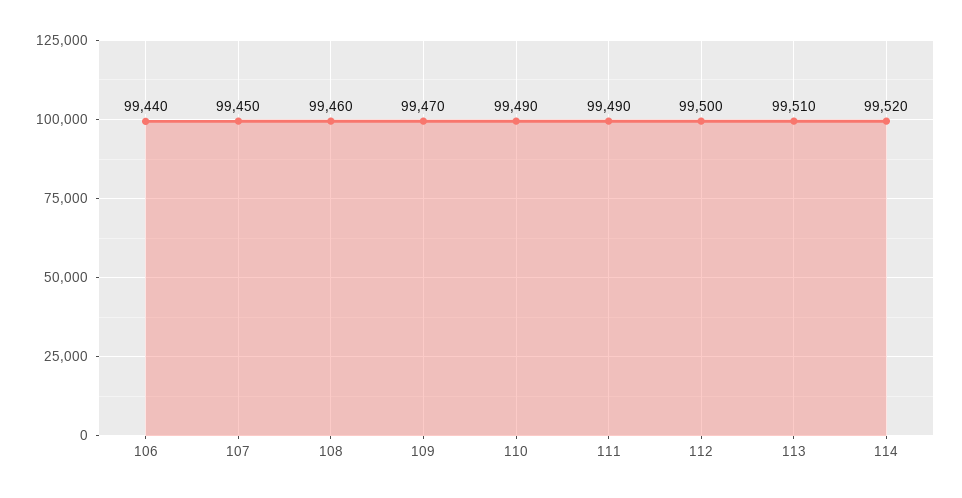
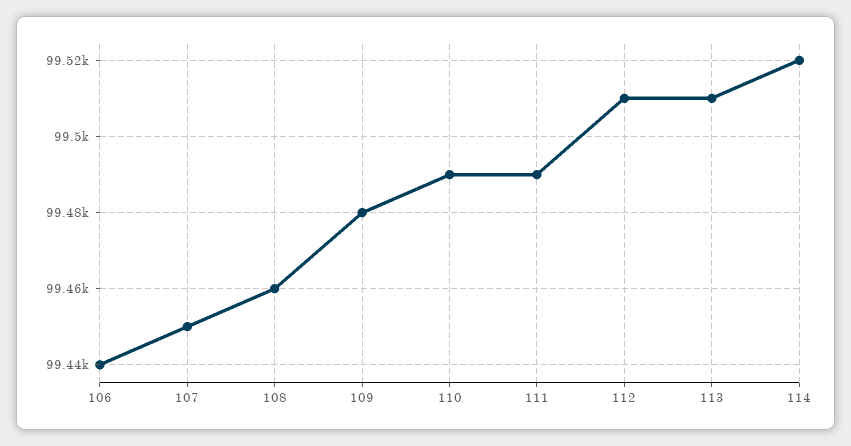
109: 99470 -> 99480
112: 99500 -> 99510

